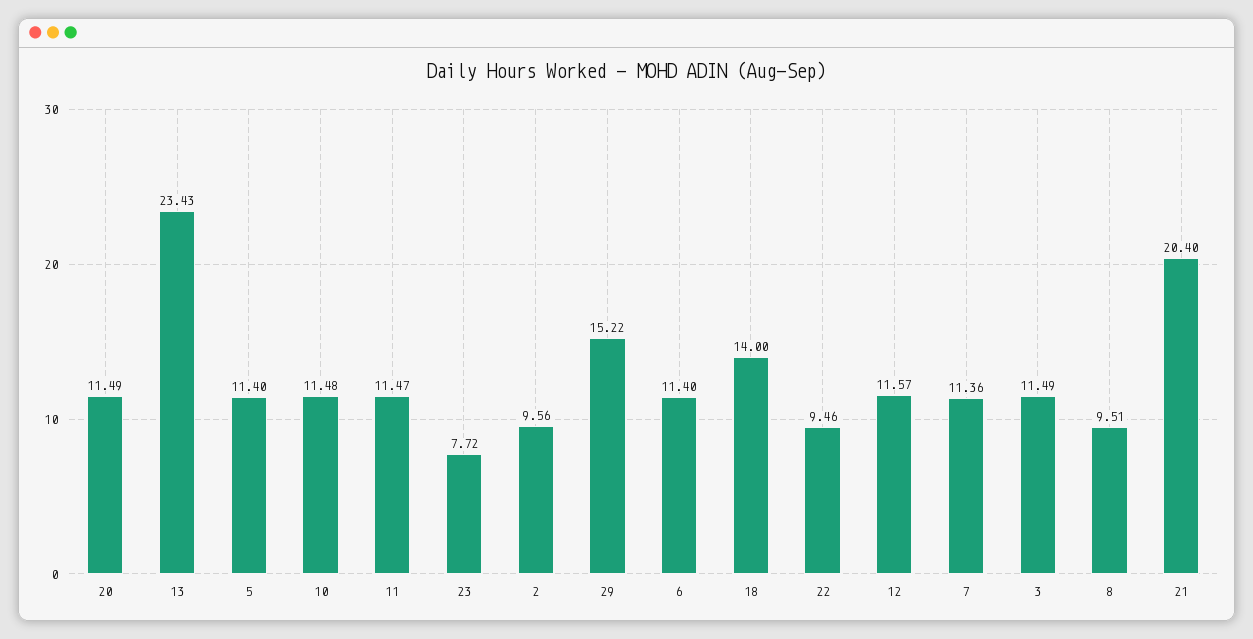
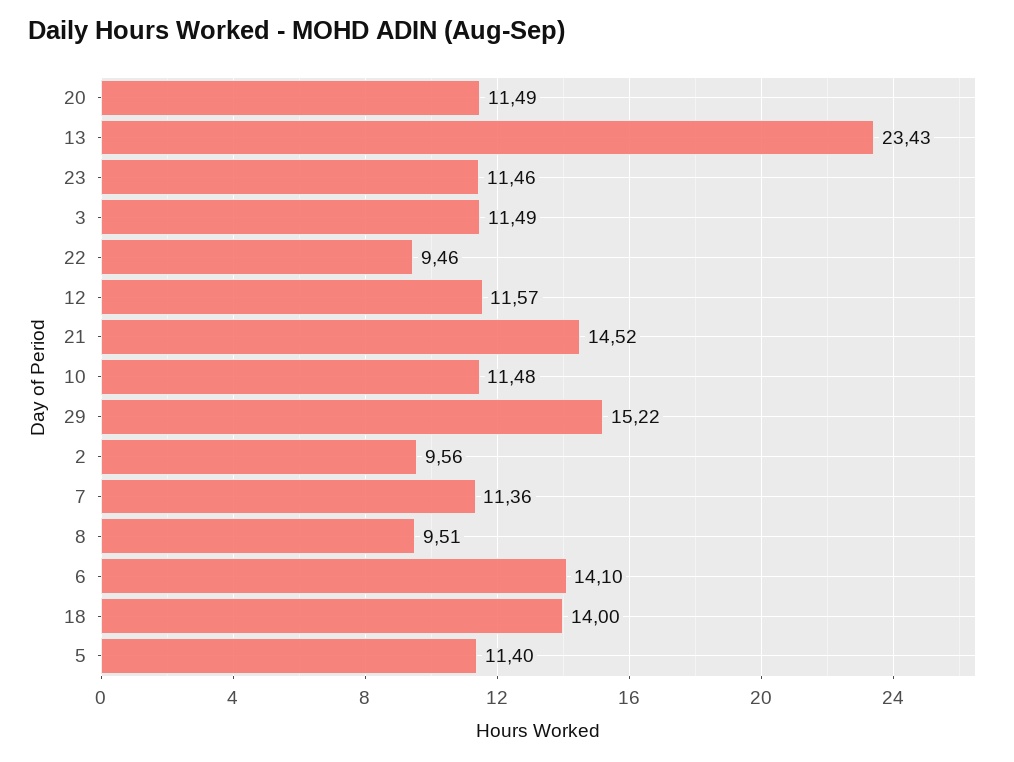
11: 11.47 -> none
23: 7.72 -> 11.46
6: 11.4 -> 14.1
21: 20.4 -> 14.52

